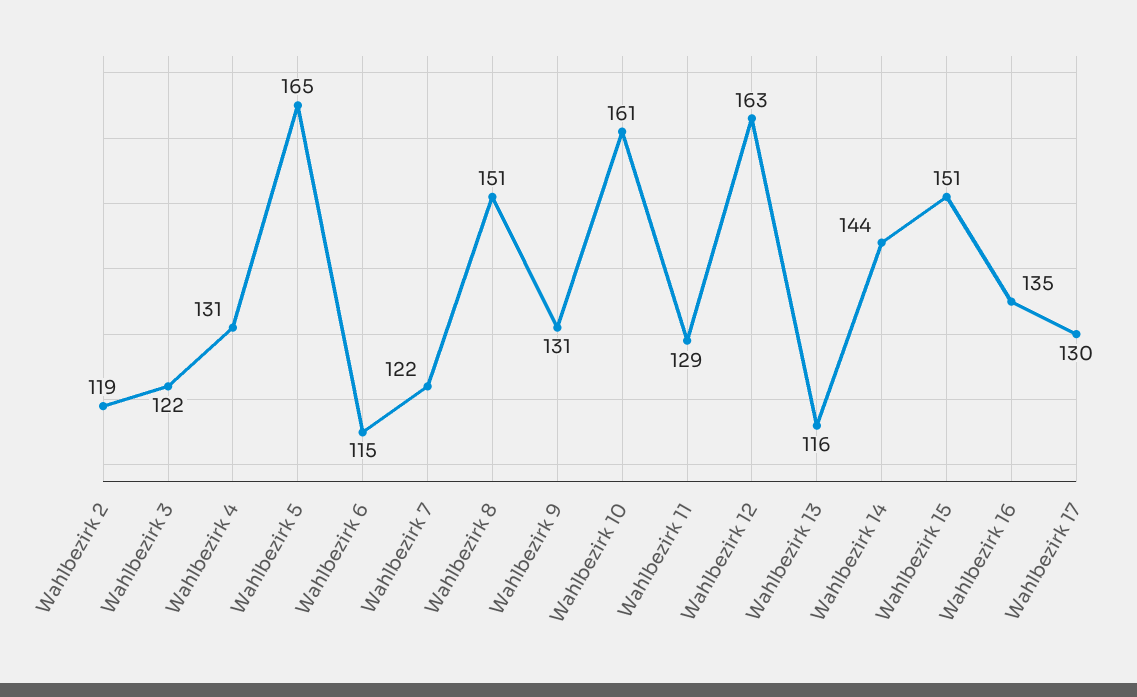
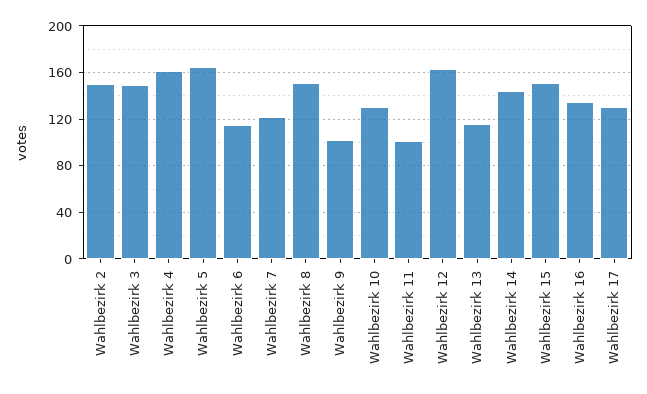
Wahlbezirk 2: 119 -> 150
Wahlbezirk 3: 122 -> 150
Wahlbezirk 4: 131 -> 160
Wahlbezirk 9: 131 -> 100
Wahlbezirk 10: 161 -> 130
Wahlbezirk 11: 129 -> 100

